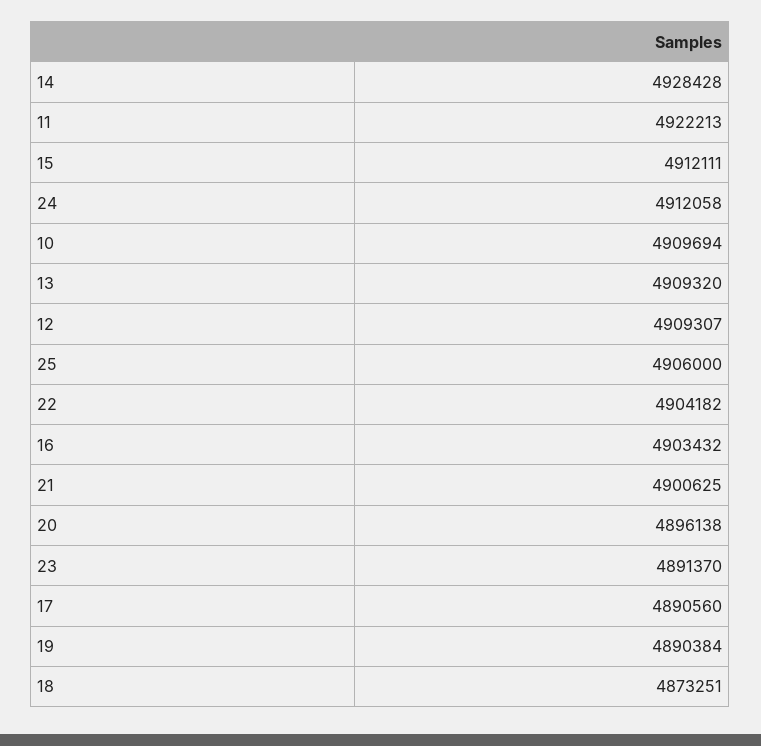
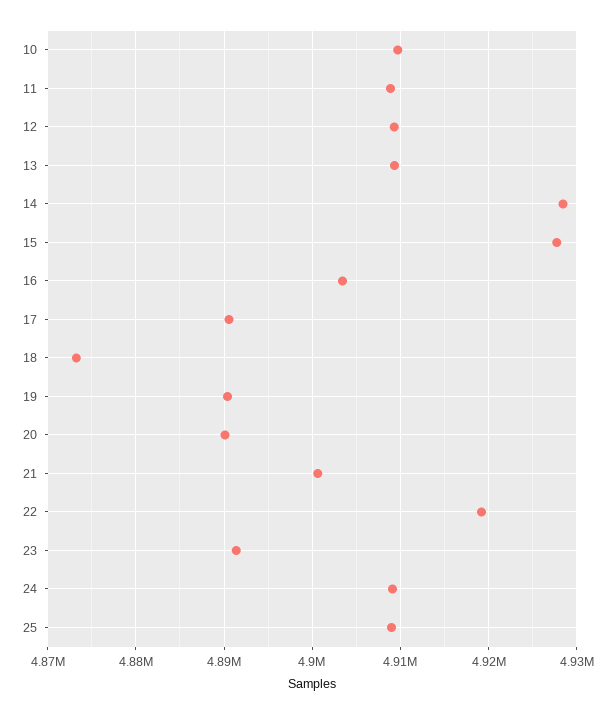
11: 4922213 -> 4909000
15: 4912111 -> 4928000
24: 4912058 -> 4909000
25: 4906000 -> 4909000
22: 4904182 -> 4919000
20: 4896138 -> 4890000

